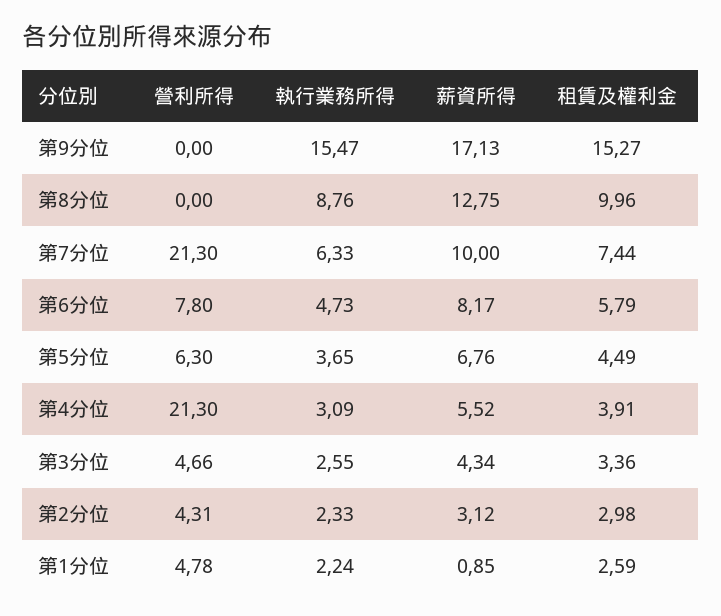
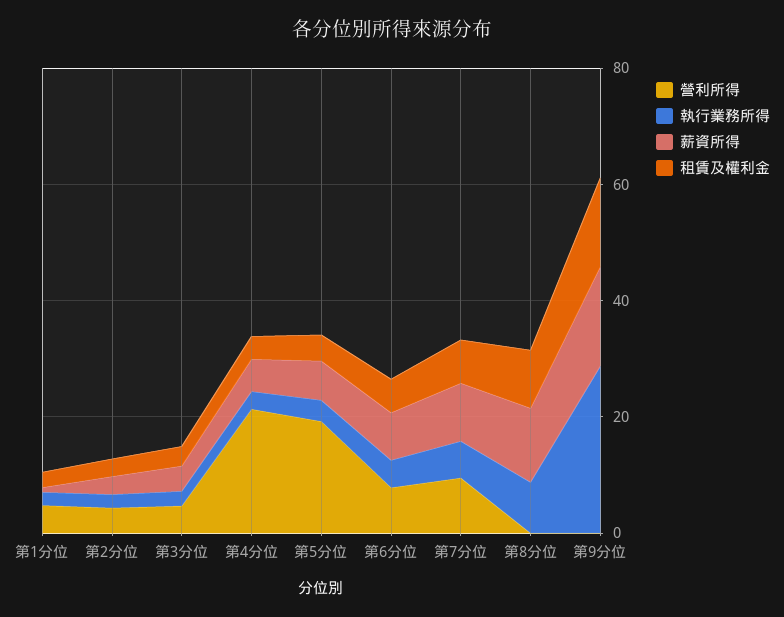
執行業務所得, 第9分位: 15.47 -> 30
營利所得, 第7分位: 21.3 -> 10
營利所得, 第5分位: 6.3 -> 20

